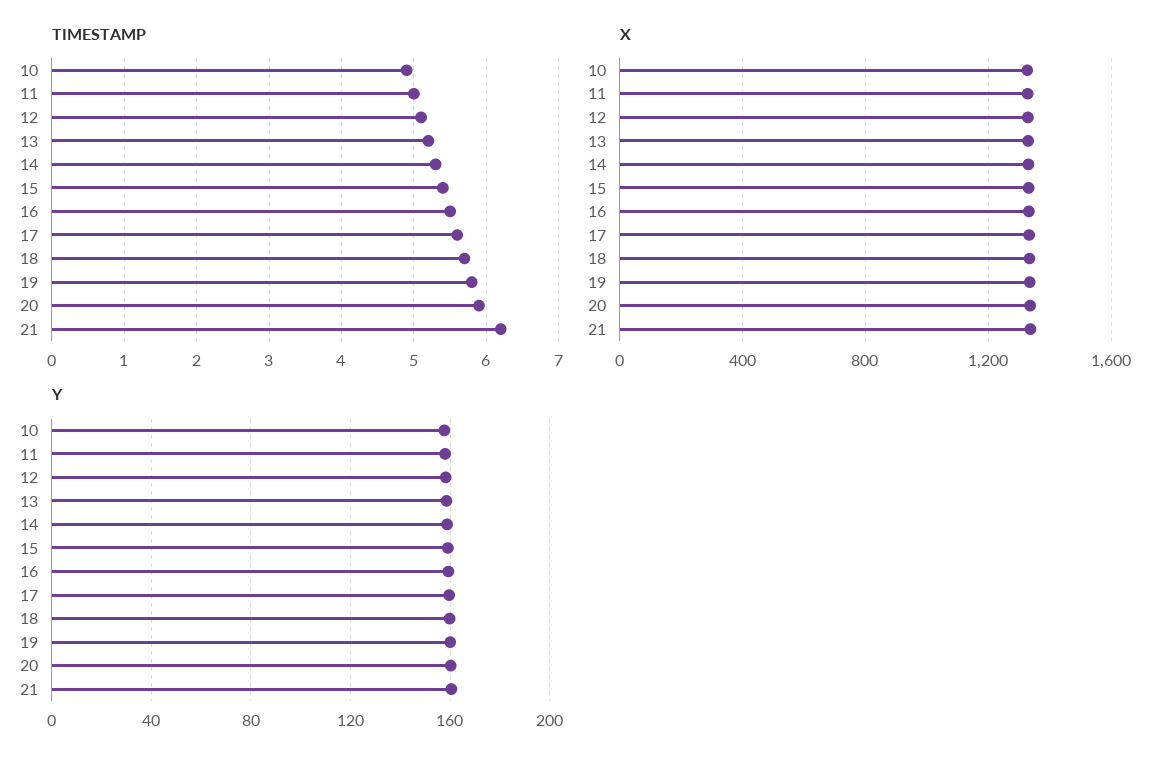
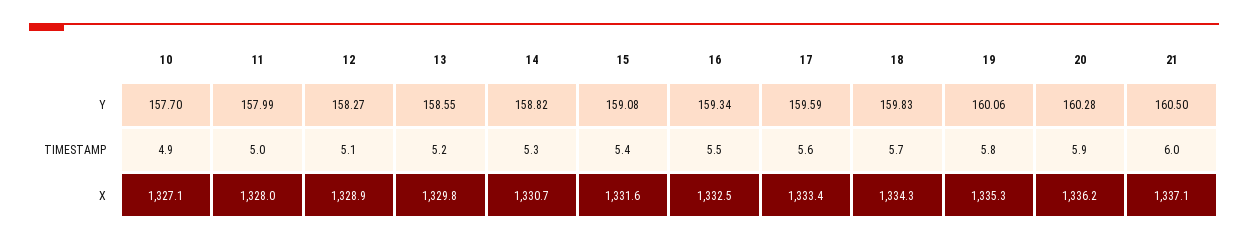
TIMESTAMP, 21: 6.2 -> 6

